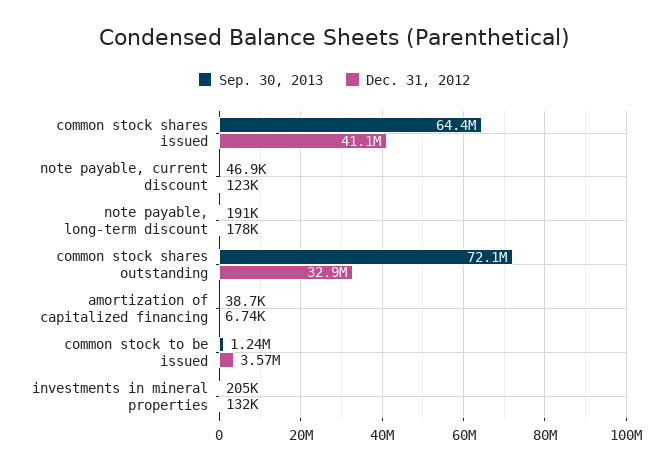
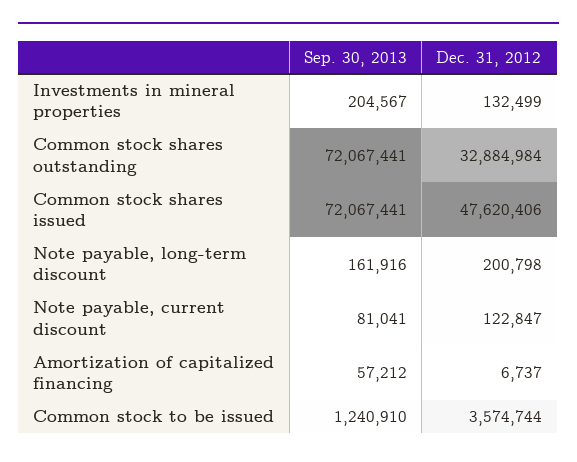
Sep. 30, 2013, common stock shares issued: 64400000 -> 72067441
Dec. 31, 2012, common stock shares issued: 41100000 -> 47620406
Sep. 30, 2013, note payable, current discount: 46900 -> 81041
Sep. 30, 2013, note payable, long-term discount: 191000 -> 161916
Dec. 31, 2012, note payable, long-term discount: 178000 -> 200798
Sep. 30, 2013, amortization of capitalized financing: 38700 -> 57212

